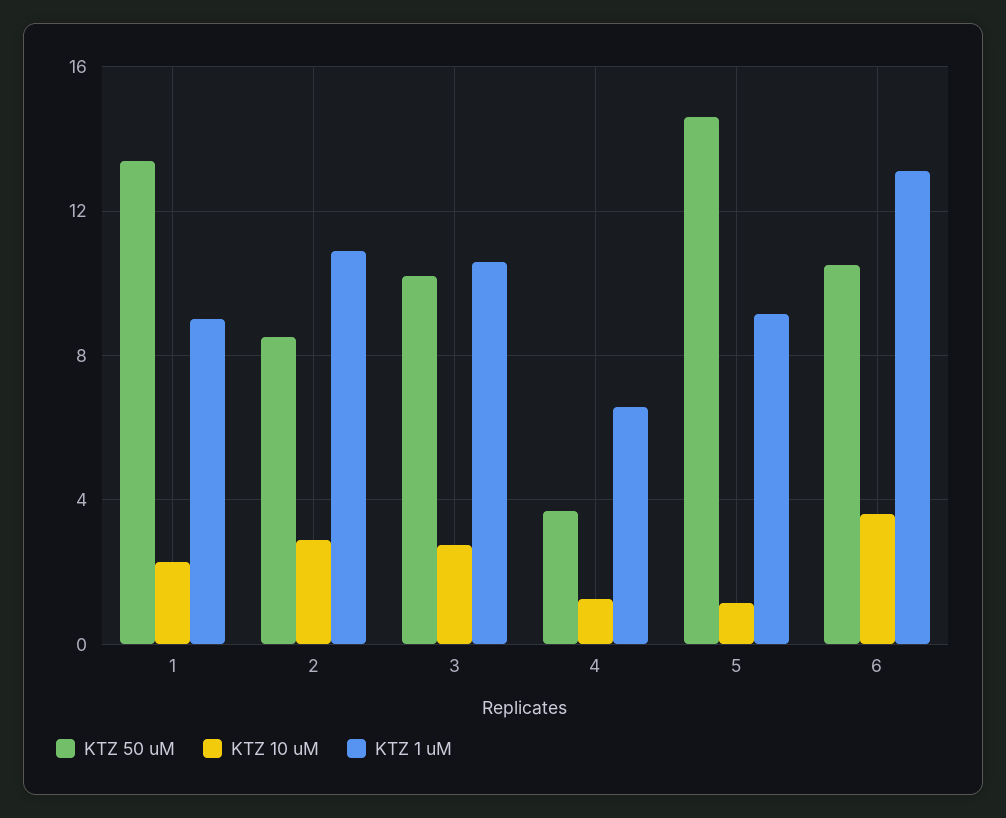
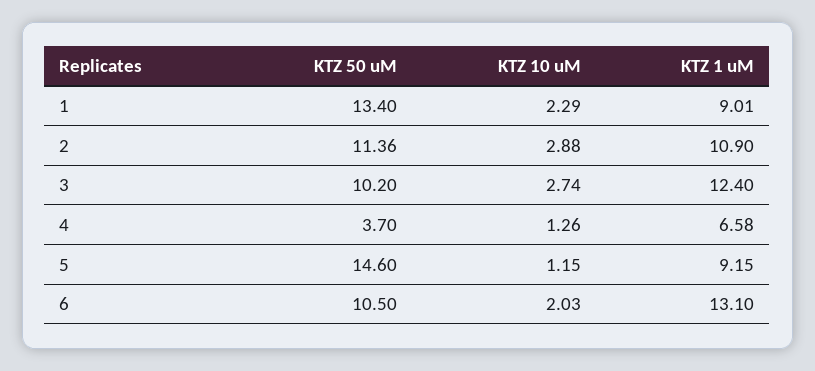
KTZ 50 uM, 2: 8.5 -> 11.36
KTZ 1 uM, 3: 10.5 -> 12.4
KTZ 10 uM, 6: 3.5 -> 2.03

